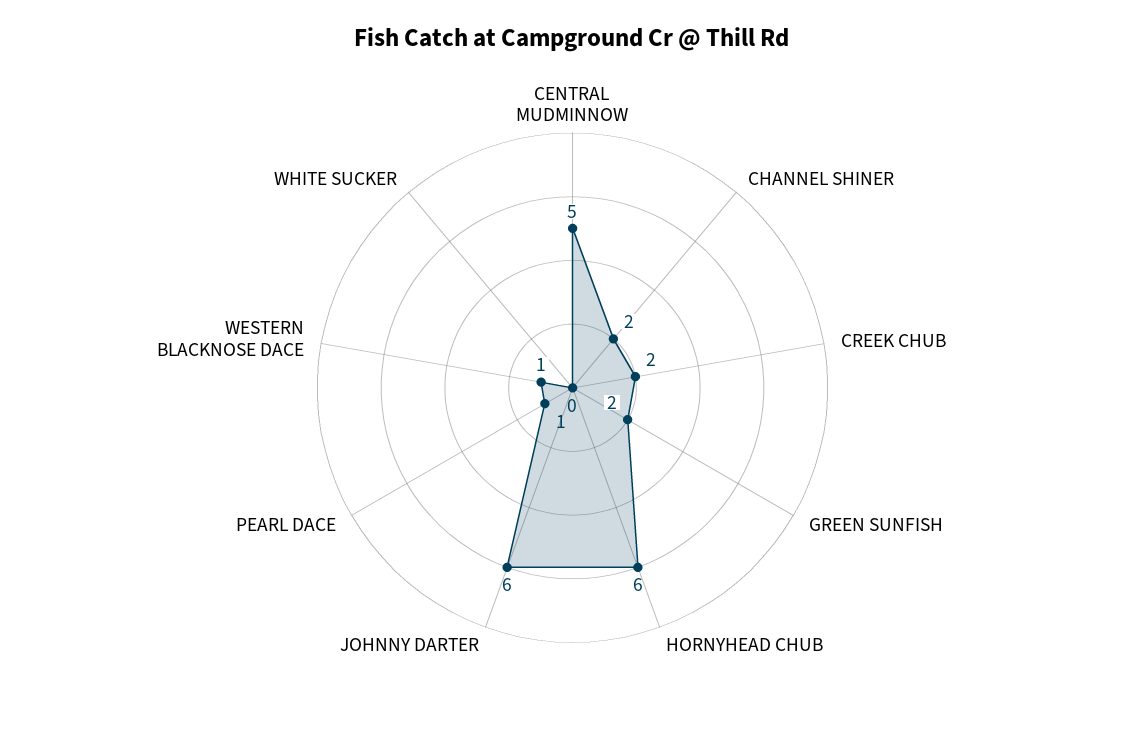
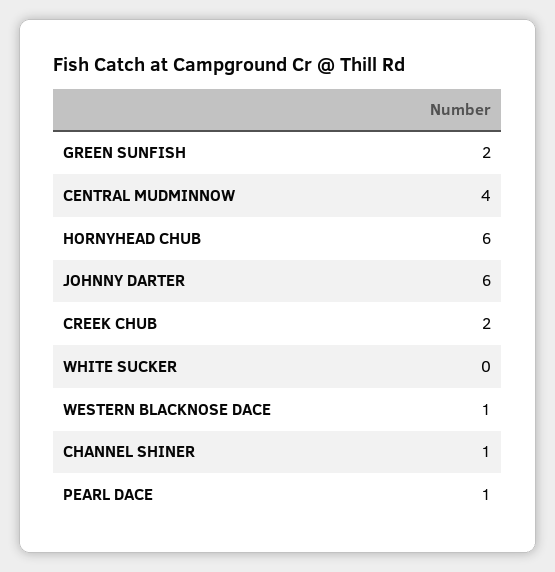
CENTRAL MUDMINNOW: 5 -> 4
CHANNEL SHINER: 2 -> 1

